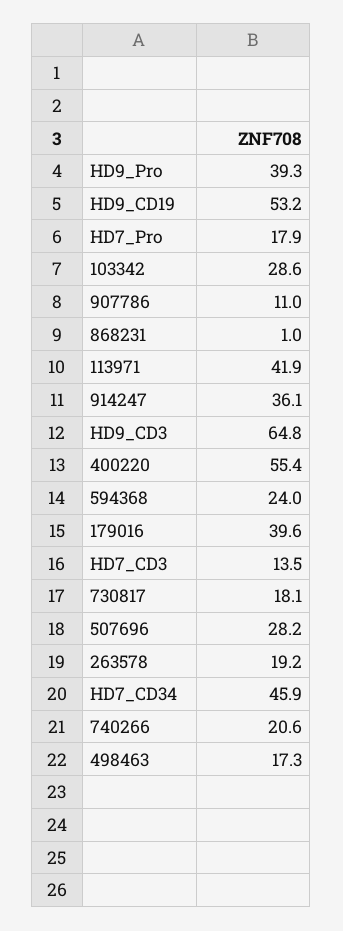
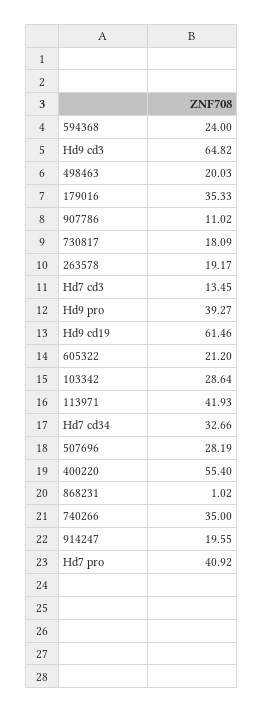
HD9_CD19: 53.2 -> 61.46
HD7_Pro: 17.9 -> 40.92
914247: 36.1 -> 19.55
179016: 39.6 -> 35.33
HD7_CD34: 45.9 -> 32.66
740266: 20.6 -> 35
498463: 17.3 -> 20.03
605322: none -> 21.2

